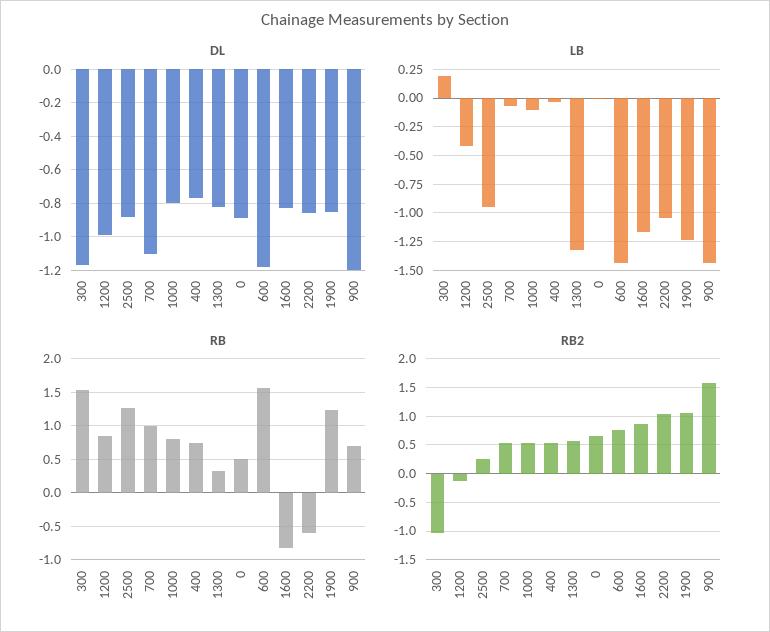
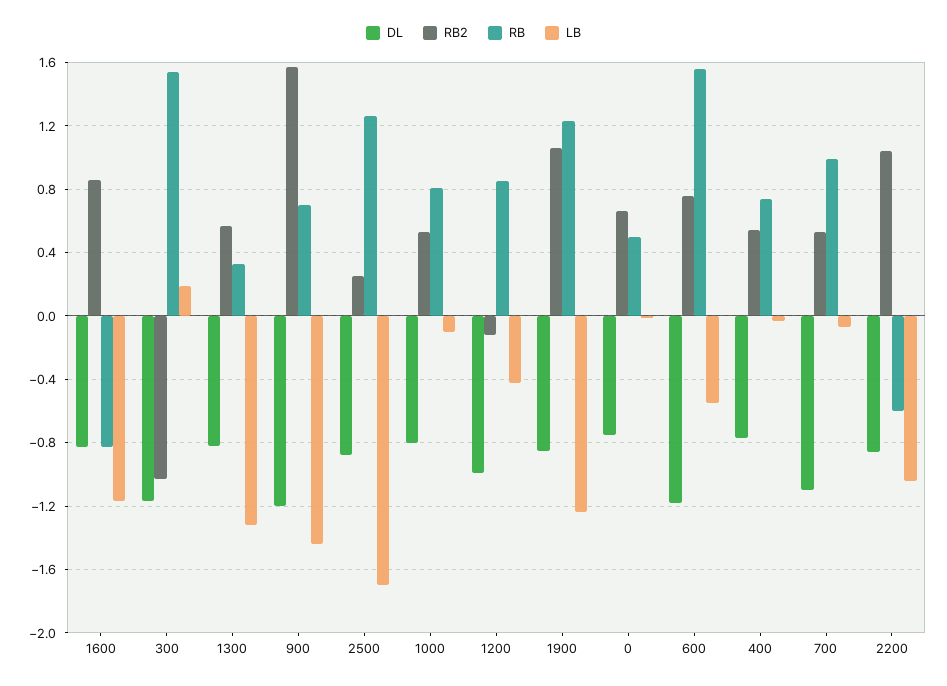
DL, 0: -0.9 -> -0.75
LB, 2500: -1 -> -1.7
LB, 600: -1.5 -> -0.55

